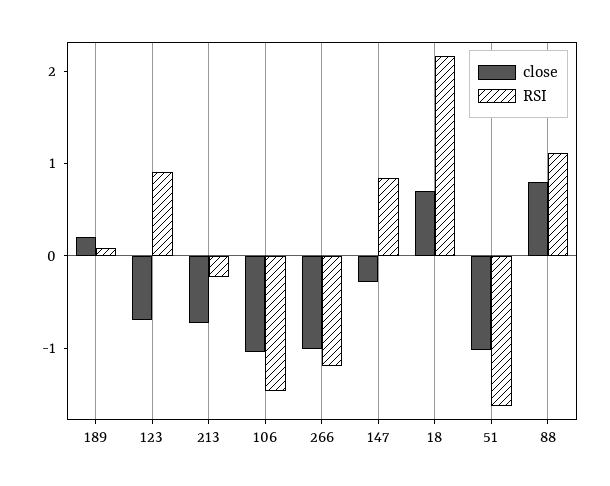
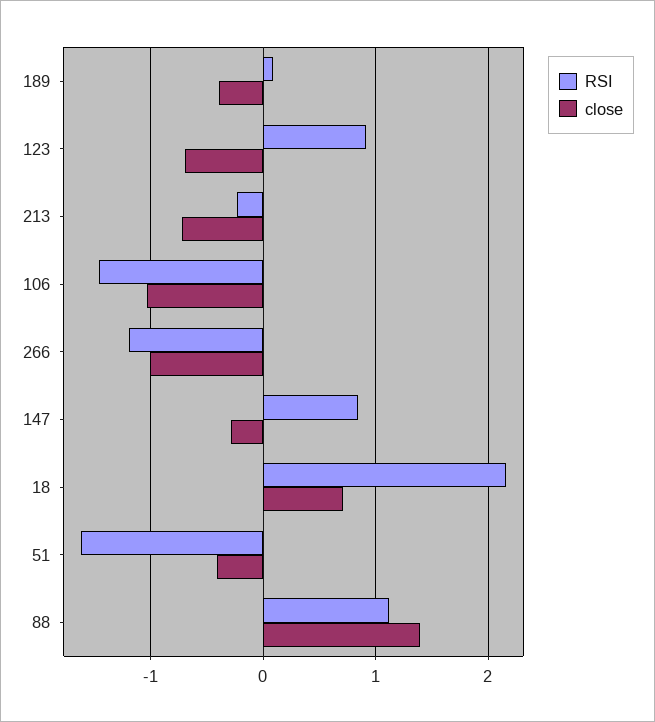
close, 189: 0.2 -> -0.4
close, 51: -1 -> -0.4
close, 88: 0.8 -> 1.4

